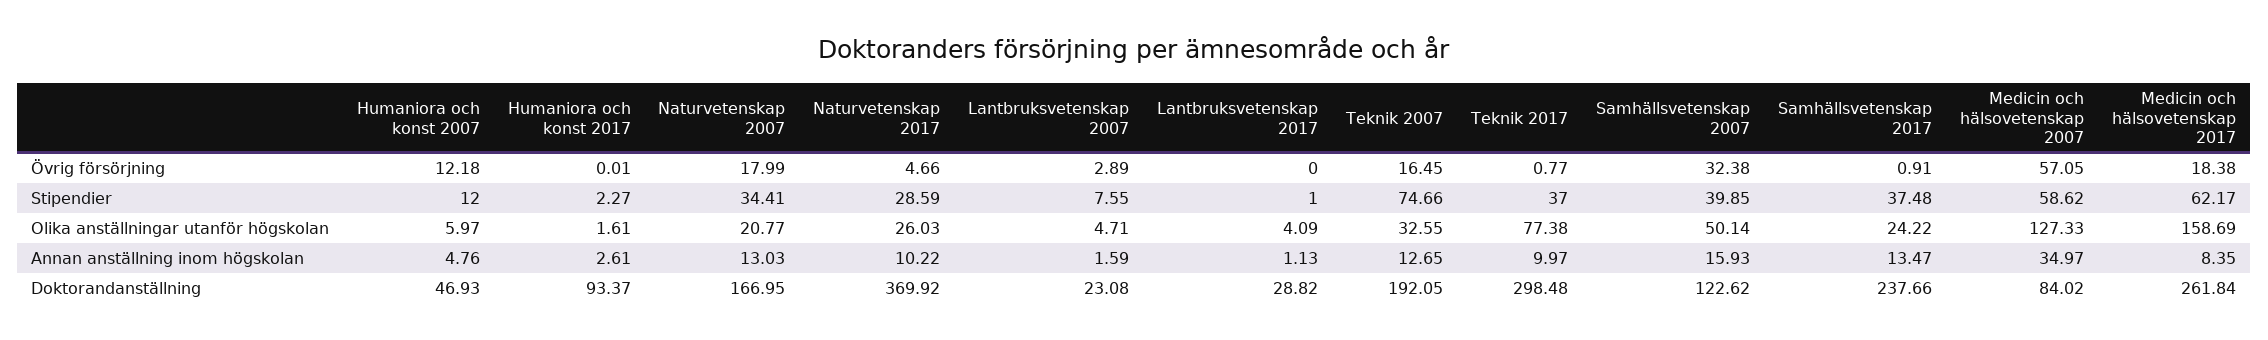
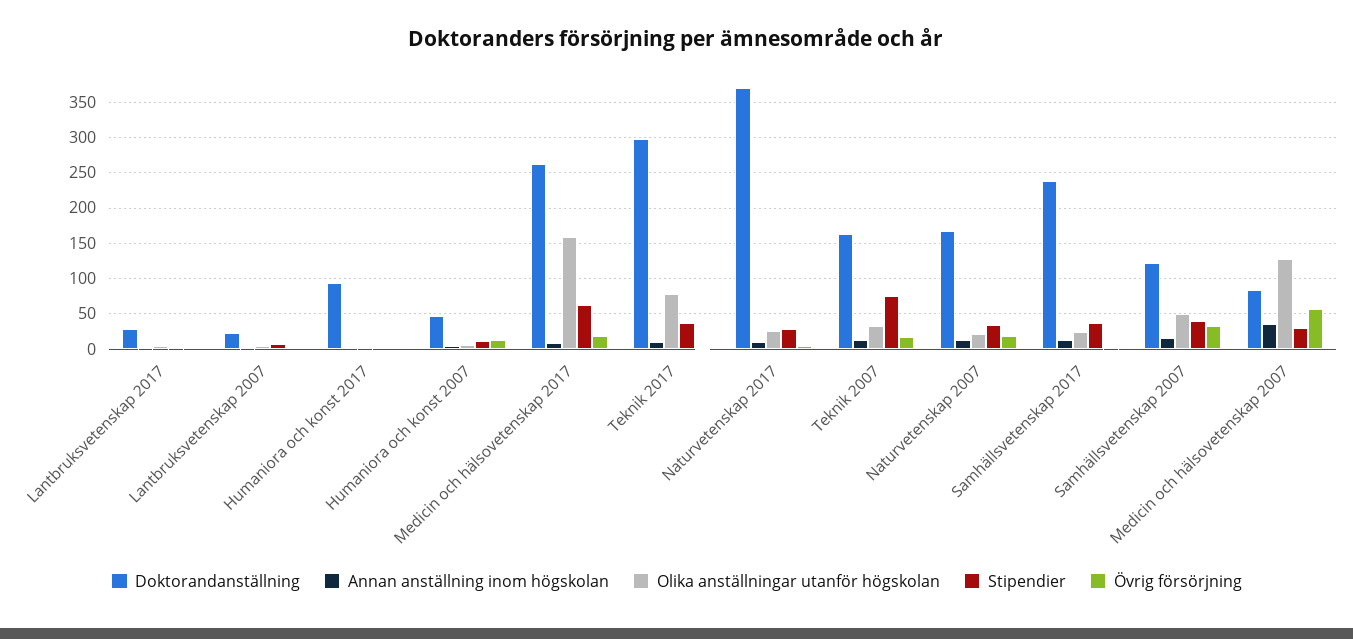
Stipendier, Medicin och hälsovetenskap 2007: 58.62 -> 30
Doktorandanställning, Teknik 2007: 192.05 -> 160

